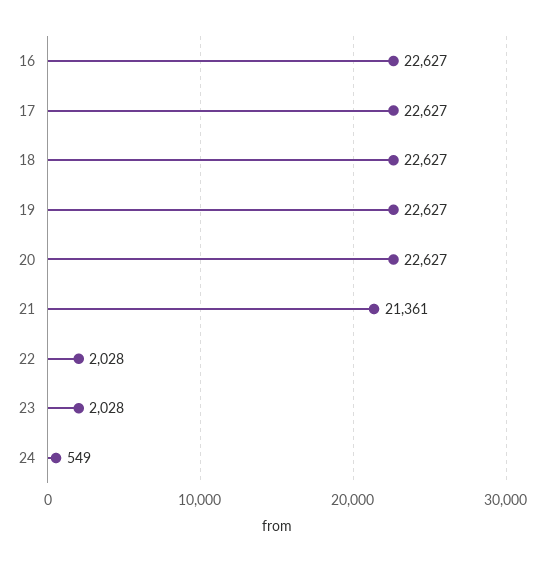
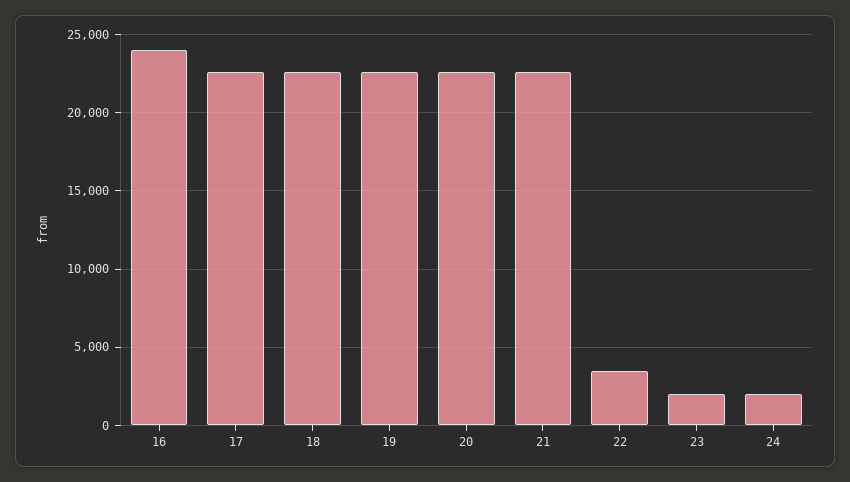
16: 22627 -> 24000
21: 21361 -> 22500
22: 2028 -> 3500
24: 549 -> 2000

